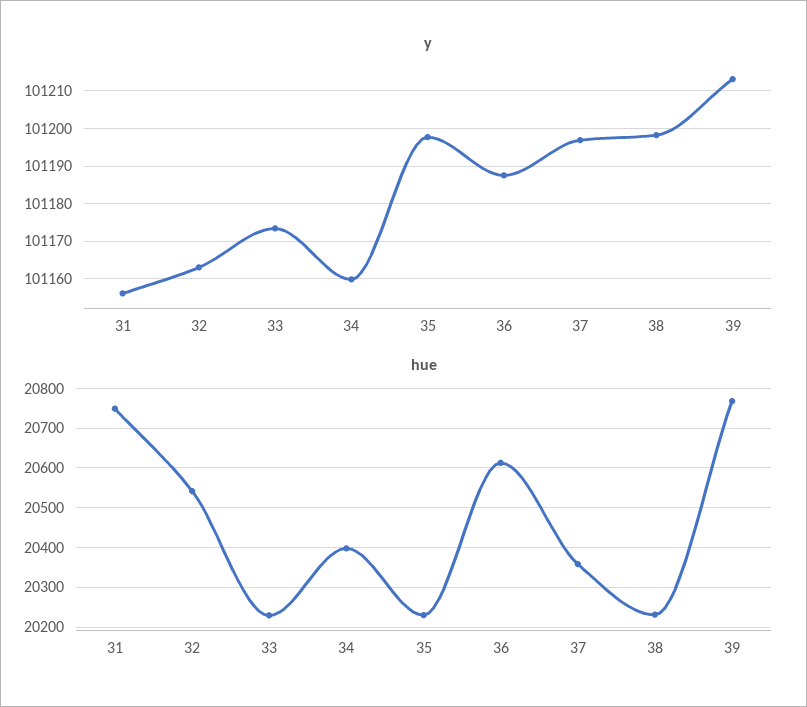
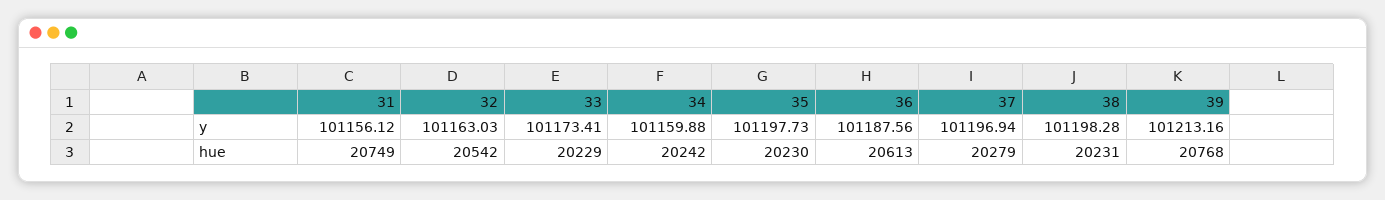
hue, 34: 20400 -> 20242
hue, 37: 20360 -> 20279

